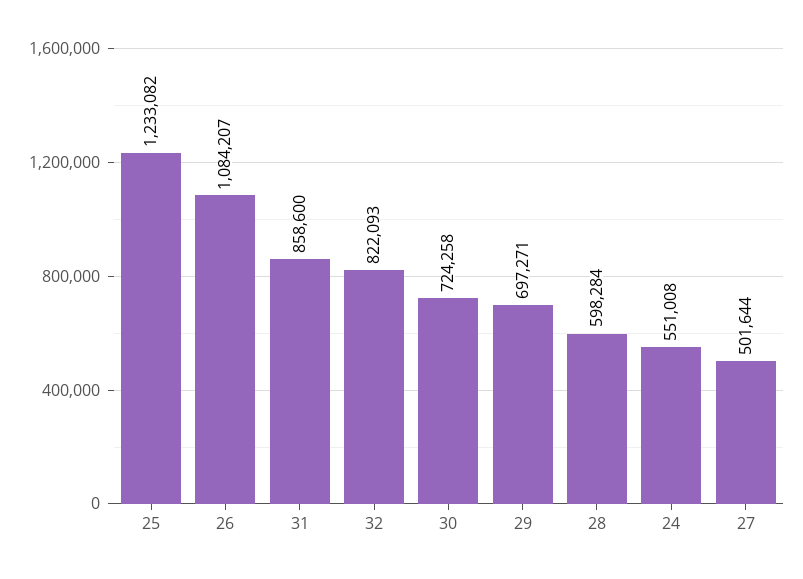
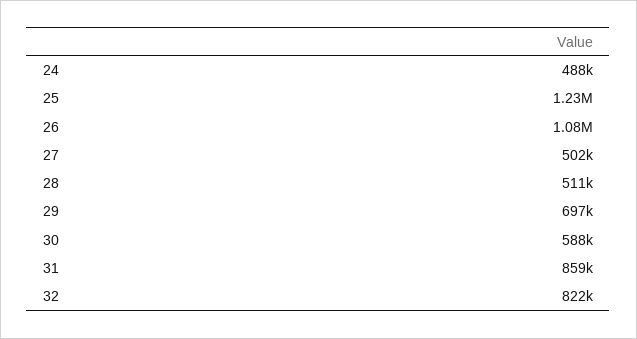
30: 724258 -> 588000
28: 598284 -> 511000
24: 551008 -> 488000

